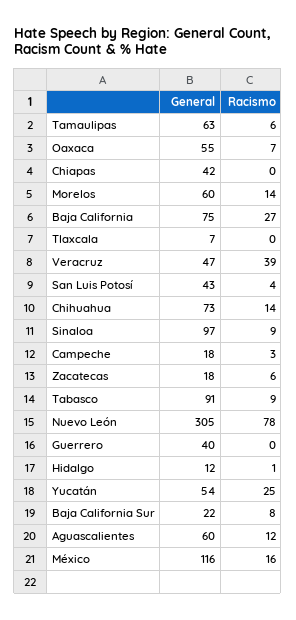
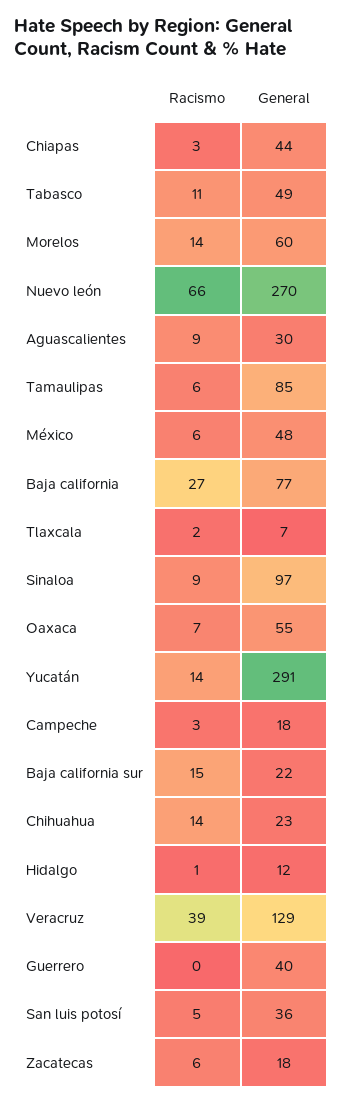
General, Tamaulipas: 63 -> 85
General, Chiapas: 42 -> 44
Racismo, Chiapas: 0 -> 3
General, Baja California: 75 -> 77
Racismo, Tlaxcala: 0 -> 2
General, Veracruz: 47 -> 129
General, San Luis Potosí: 43 -> 36
Racismo, San Luis Potosí: 4 -> 5
General, Chihuahua: 73 -> 23
General, Tabasco: 91 -> 49
Racismo, Tabasco: 9 -> 11
General, Nuevo León: 305 -> 270
Racismo, Nuevo León: 78 -> 66
General, Yucatán: 54 -> 291
Racismo, Yucatán: 25 -> 14
Racismo, Baja California Sur: 8 -> 15
General, Aguascalientes: 60 -> 30
Racismo, Aguascalientes: 12 -> 9
General, México: 116 -> 48
Racismo, México: 16 -> 6

